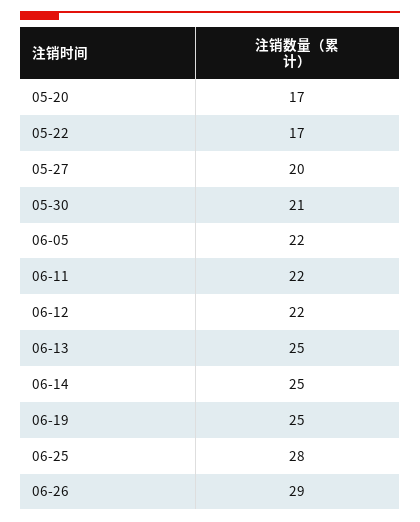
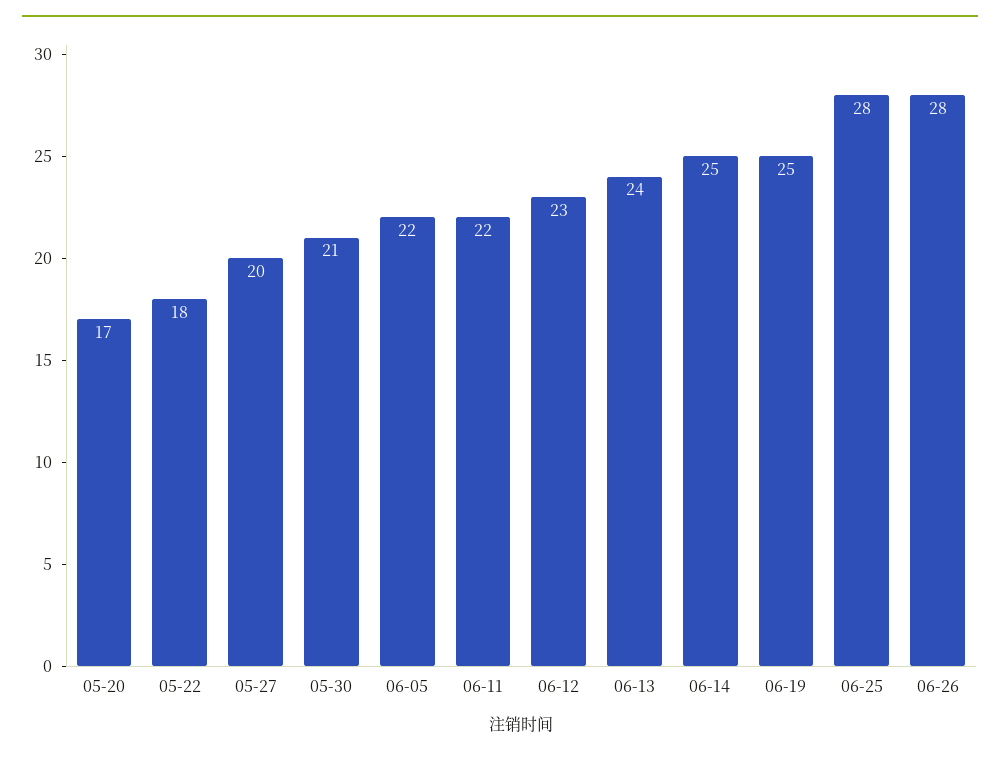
05-22: 17 -> 18
06-12: 22 -> 23
06-13: 25 -> 24
06-26: 29 -> 28

